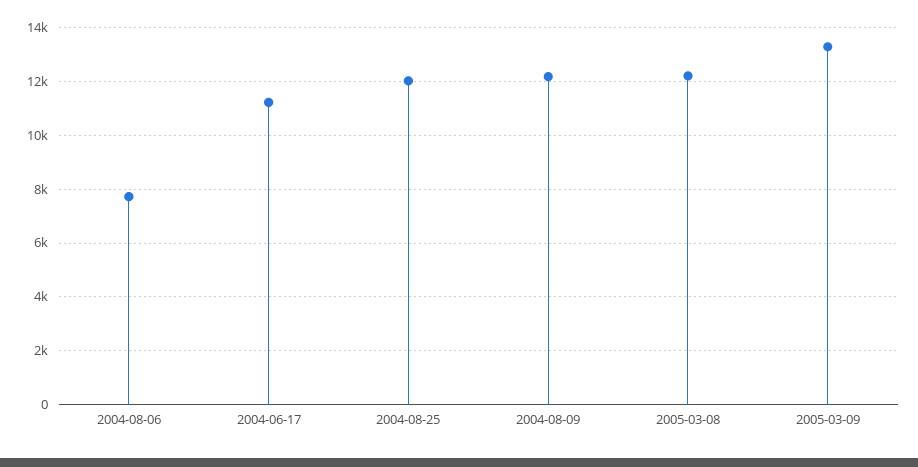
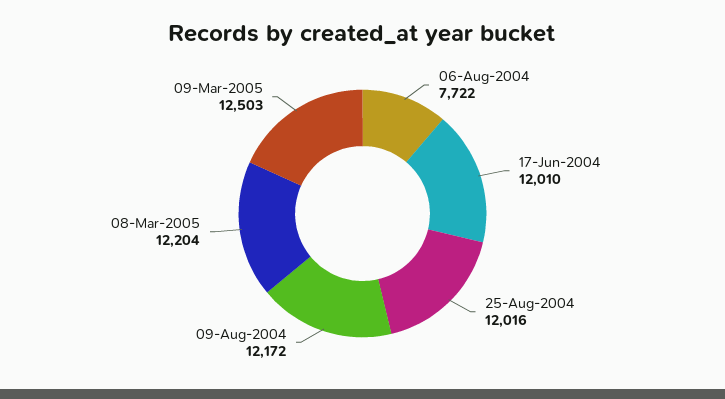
2004-06-17: 11250 -> 12010
2005-03-09: 13250 -> 12503

